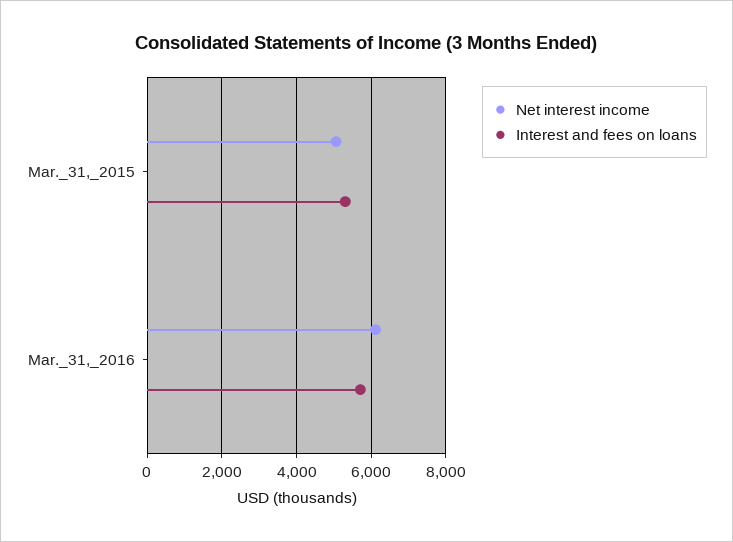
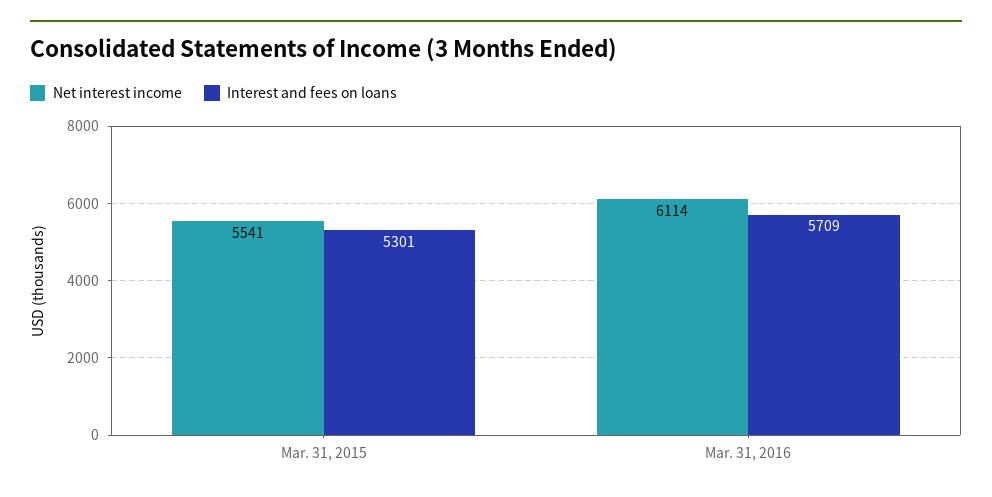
Net interest income, Mar._31,_2015: 5000 -> 5541

